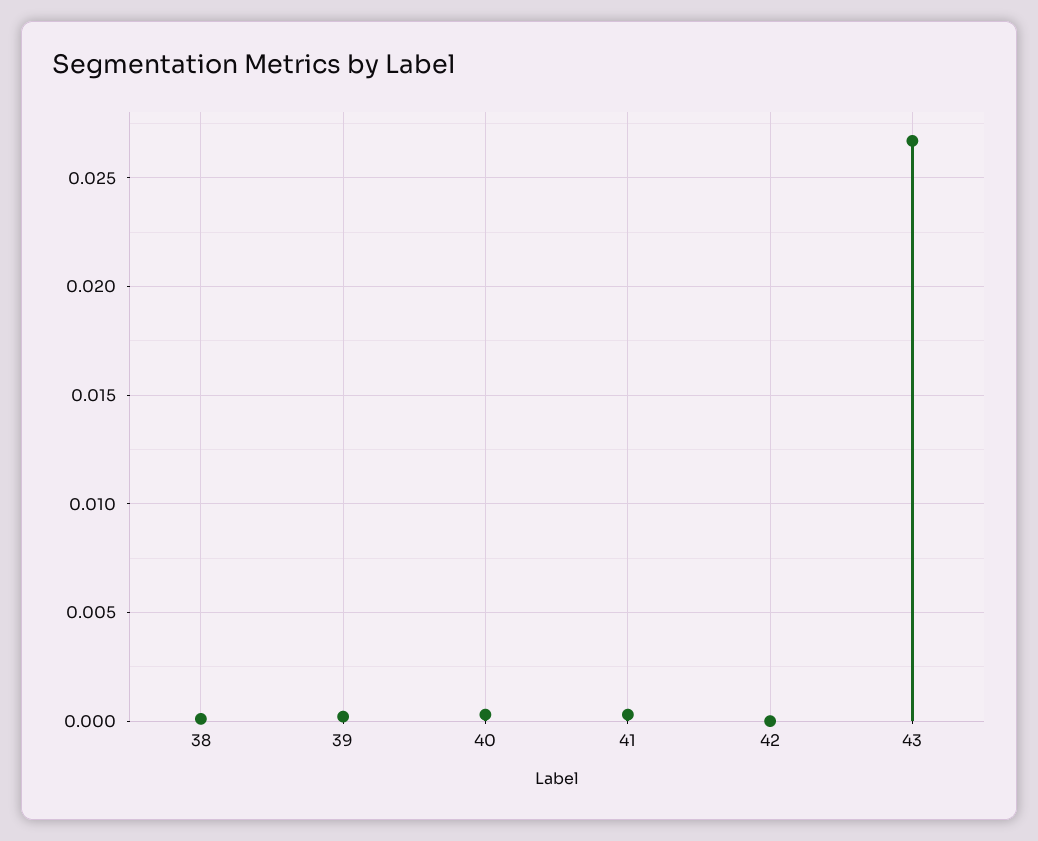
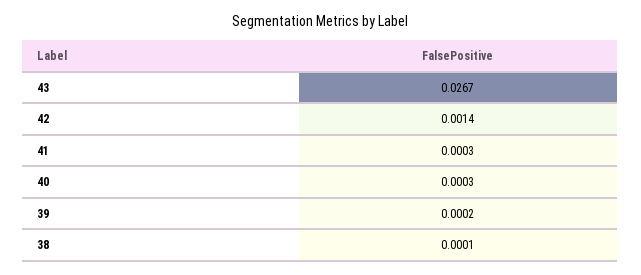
42: 0 -> 0.0014

